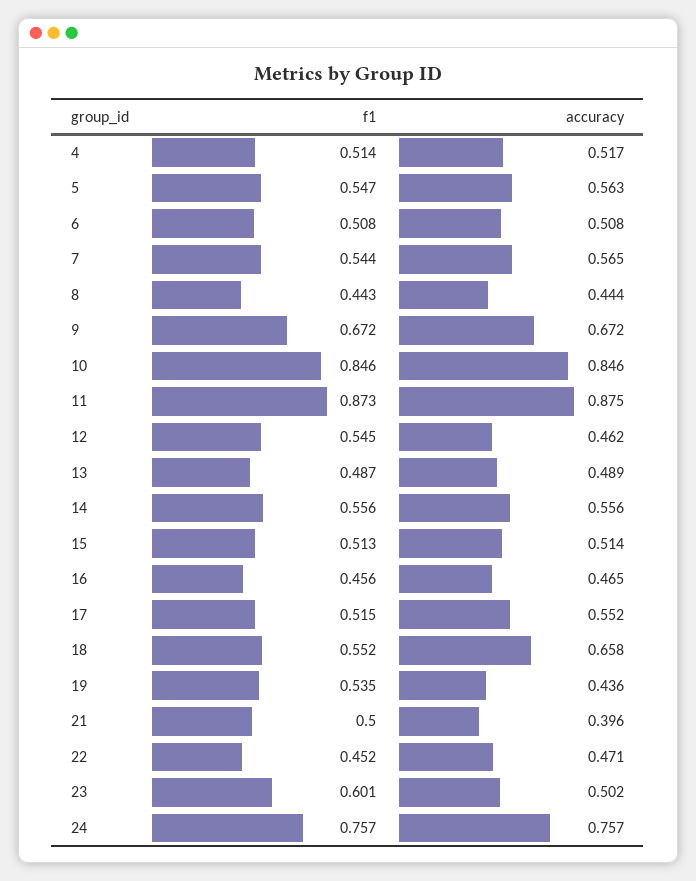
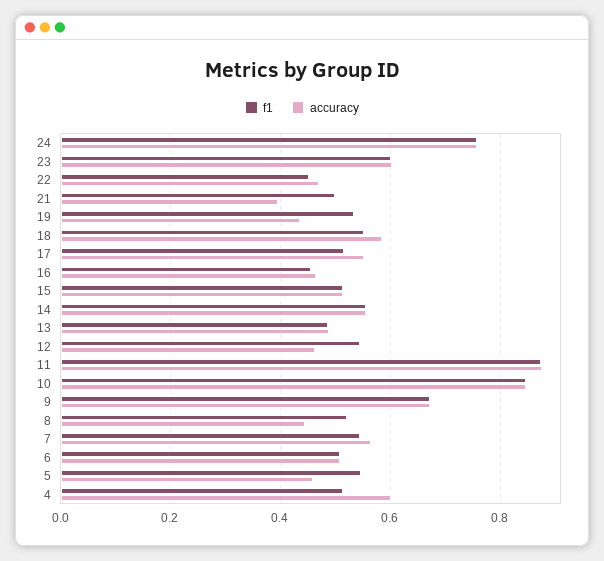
accuracy, 4: 0.517 -> 0.6
accuracy, 5: 0.563 -> 0.46
f1, 8: 0.443 -> 0.52
accuracy, 18: 0.658 -> 0.58
accuracy, 23: 0.502 -> 0.6

